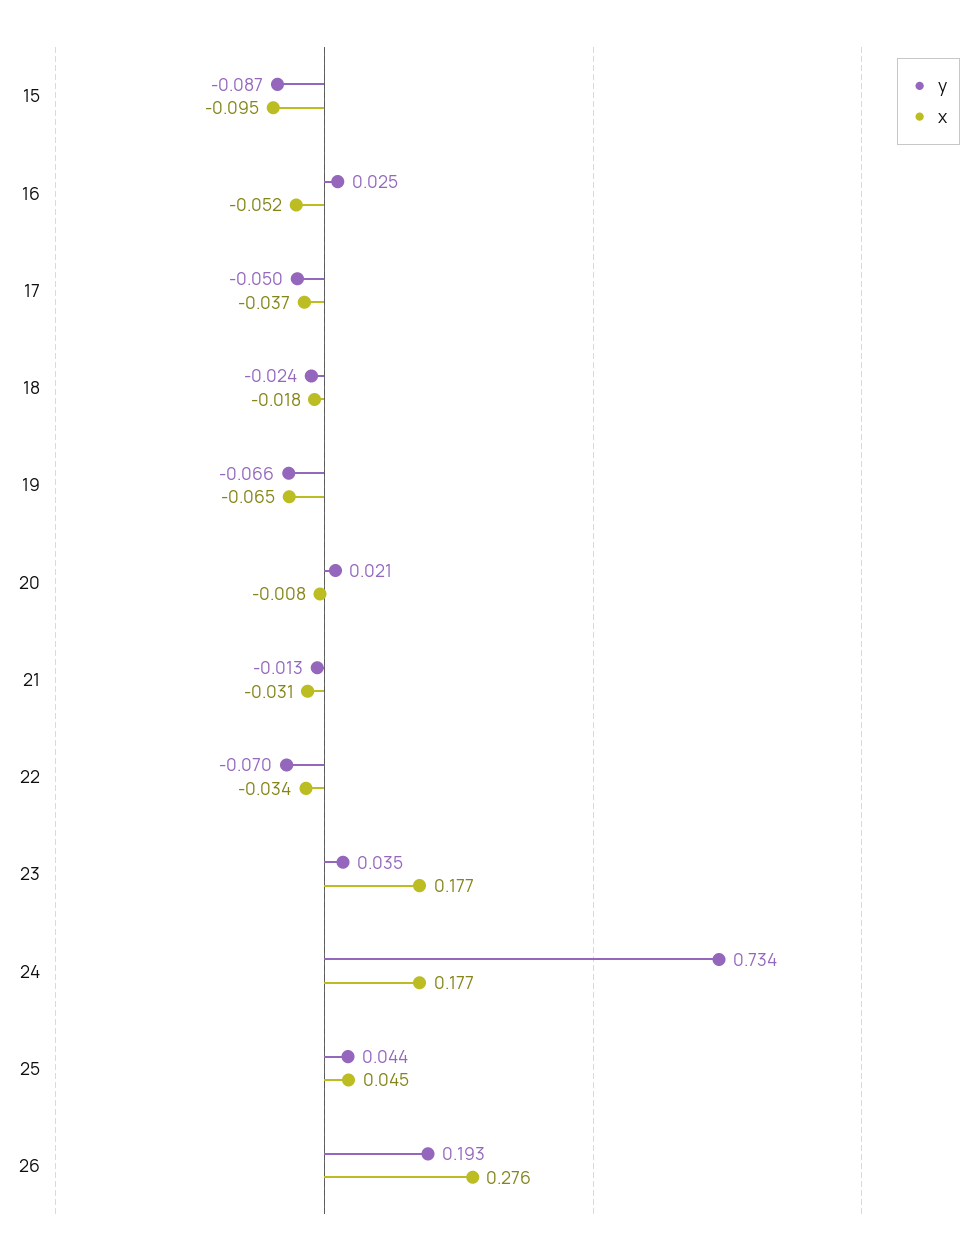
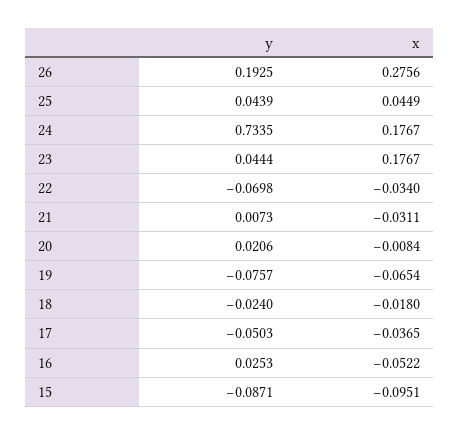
y, 19: -0.066 -> -0.0757
y, 21: -0.013 -> 0.0073
y, 23: 0.035 -> 0.0444

